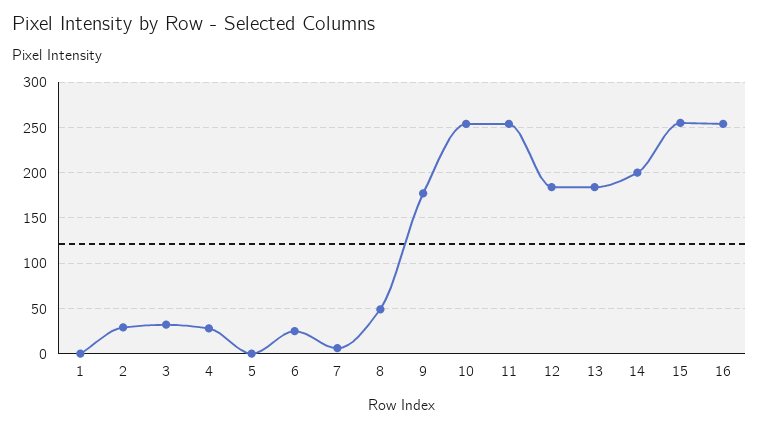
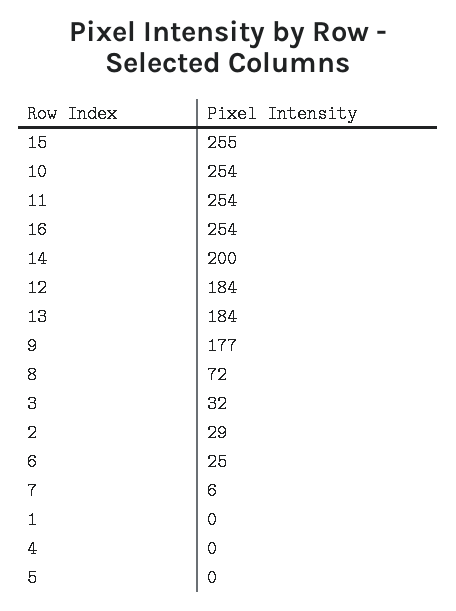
4: 30 -> 0
8: 50 -> 72

